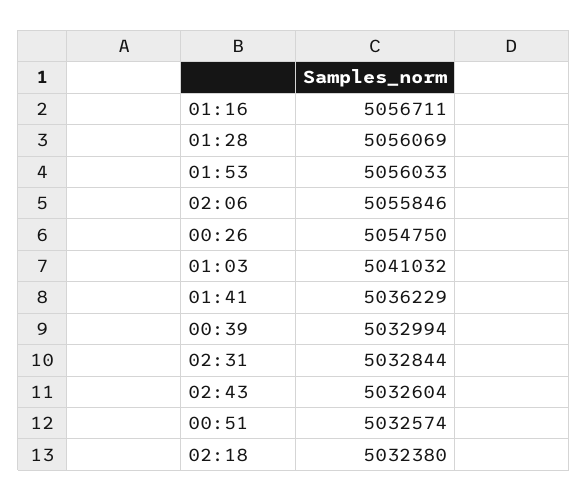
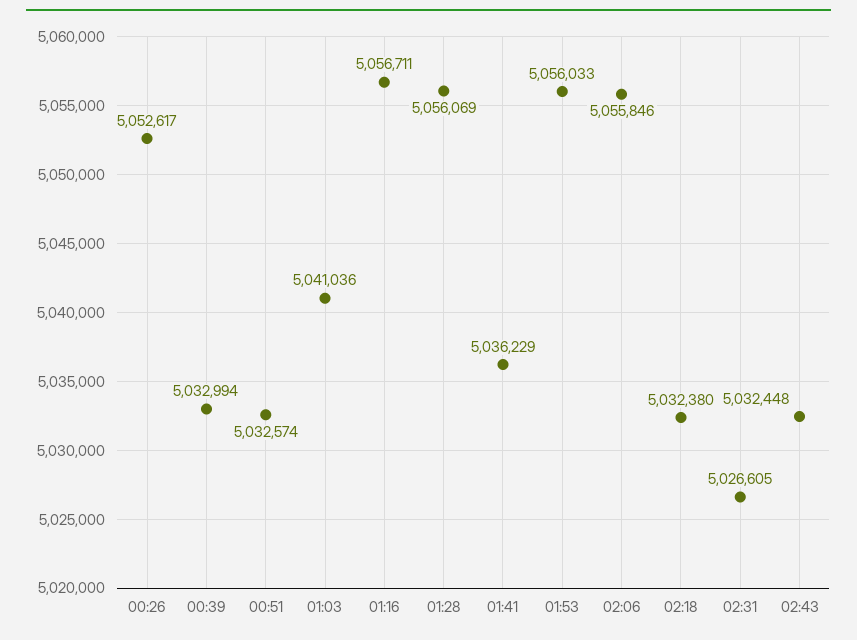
00:26: 5054750 -> 5052617
01:03: 5041032 -> 5041036
02:31: 5032844 -> 5026605
02:43: 5032604 -> 5032448

